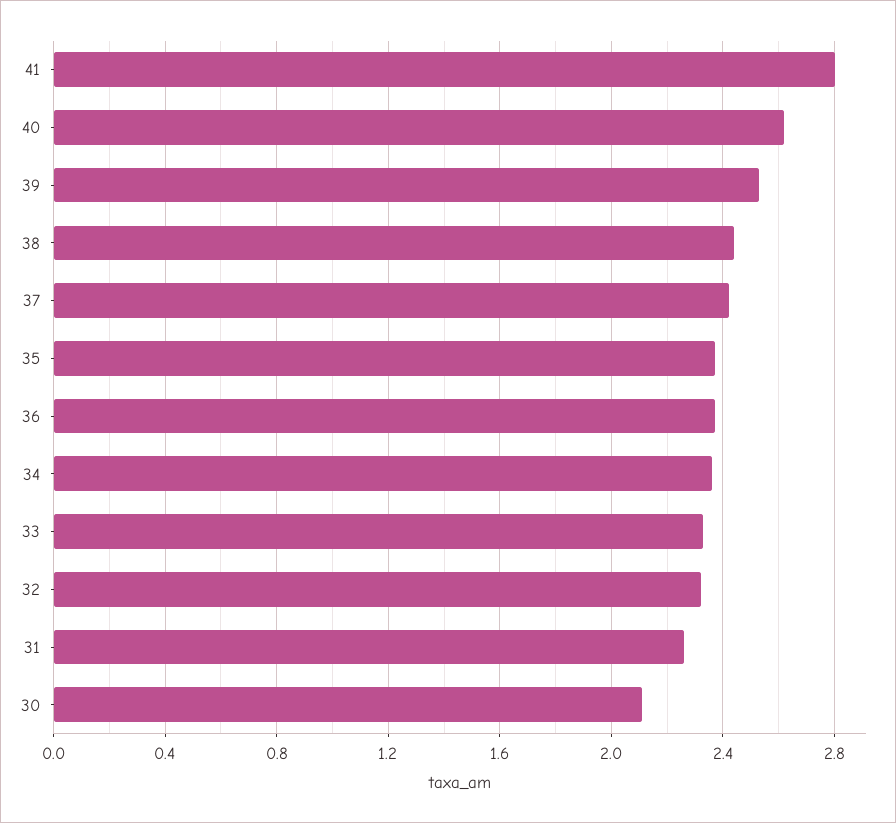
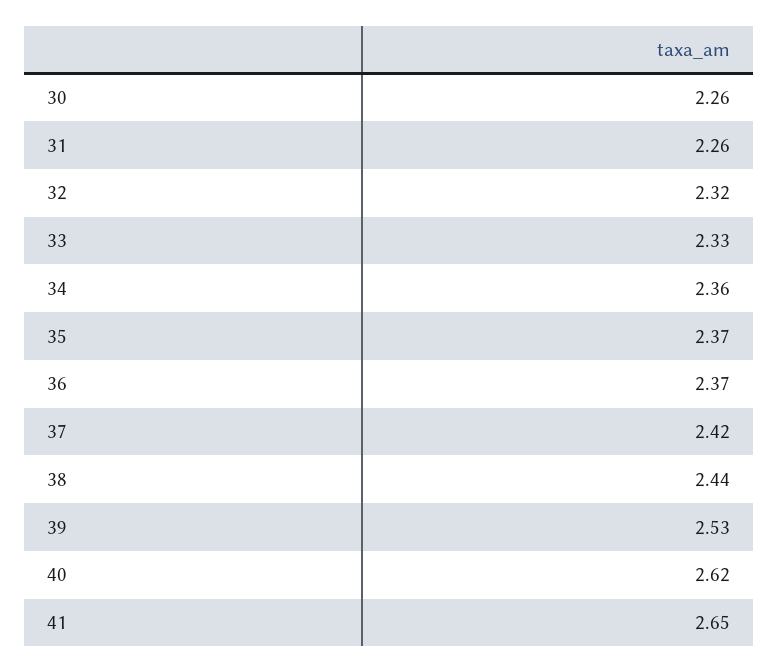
41: 2.8 -> 2.65
30: 2.1 -> 2.26

